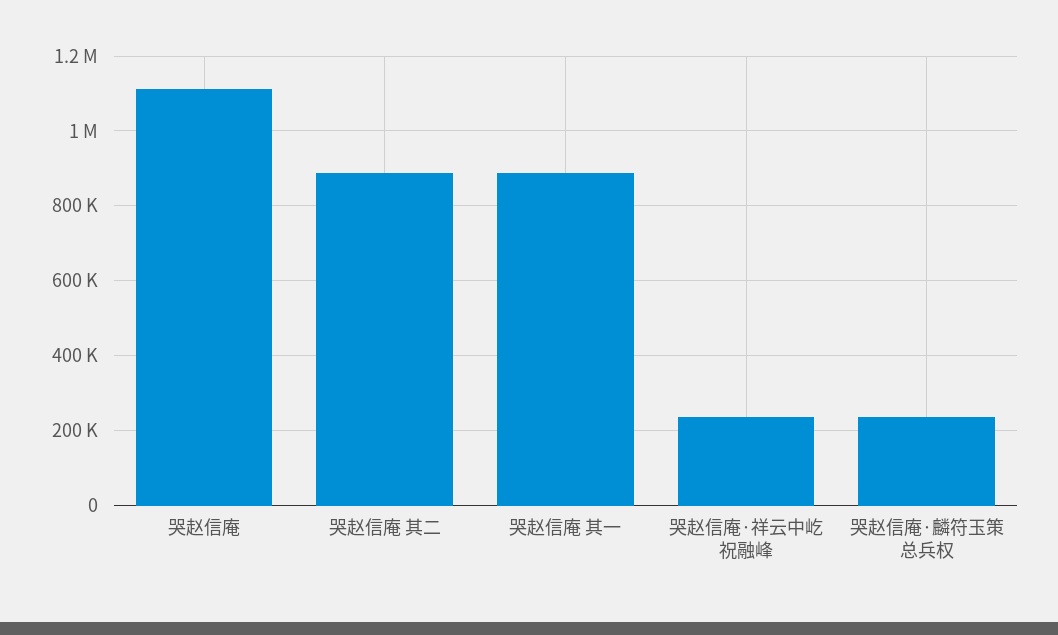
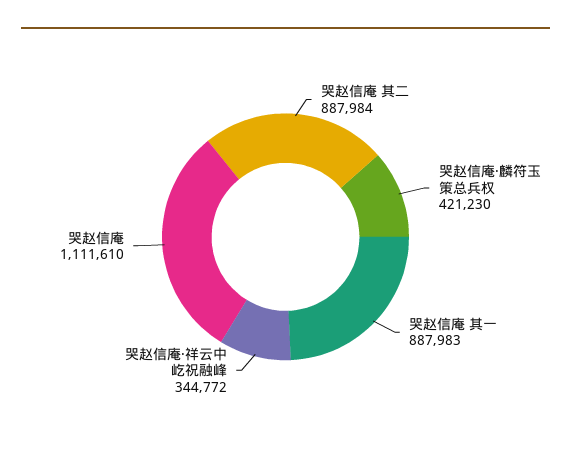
哭赵信庵·祥云中屹祝融峰: 240000 -> 344772
哭赵信庵·麟符玉策总兵权: 240000 -> 421230

